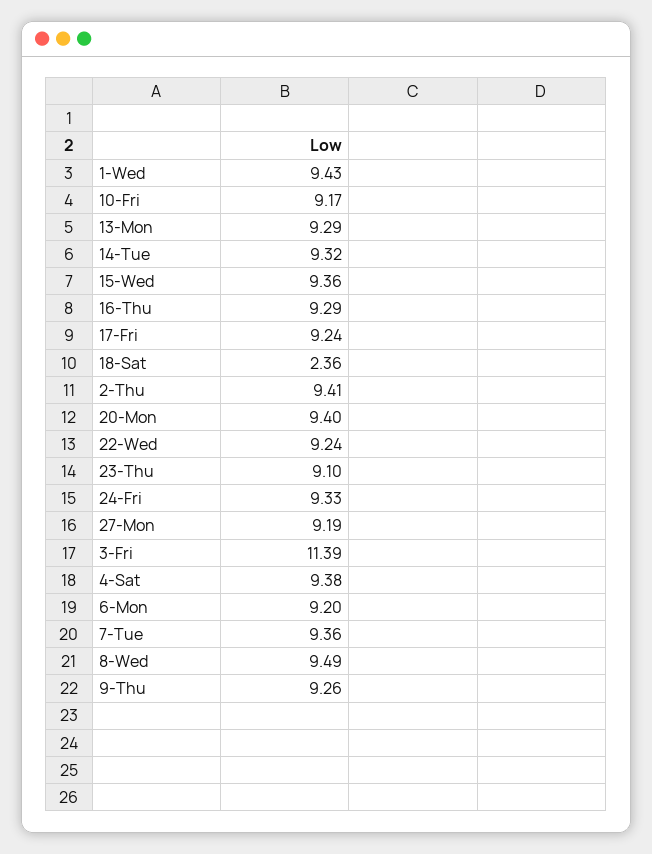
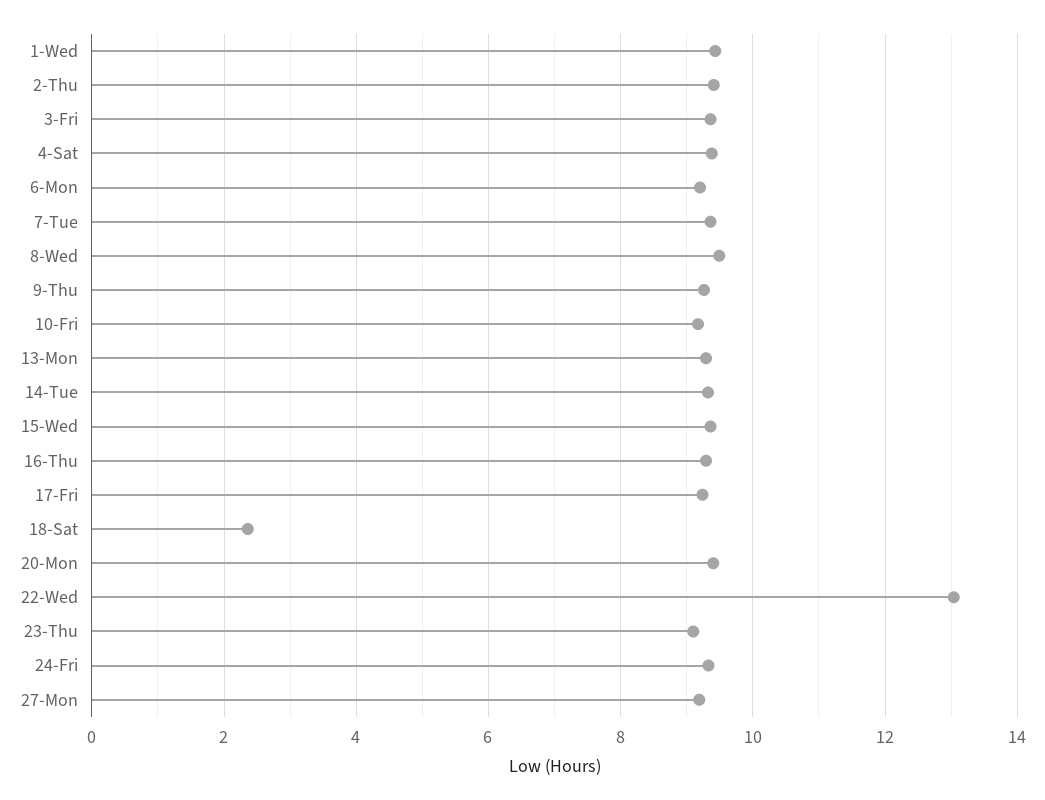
22-Wed: 9.24 -> 13
3-Fri: 11.39 -> 9.4

